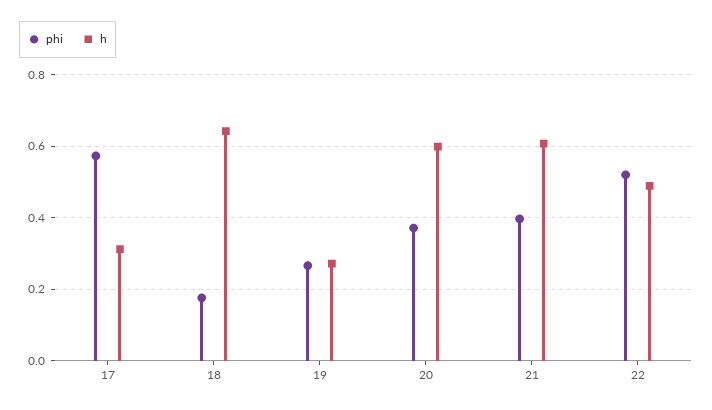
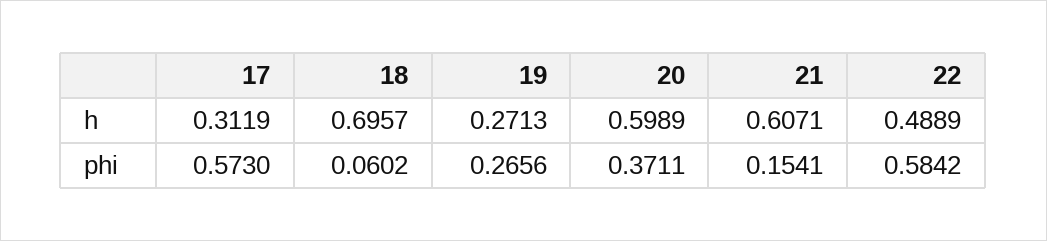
phi, 18: 0.18 -> 0.0602
h, 18: 0.64 -> 0.6957
phi, 21: 0.4 -> 0.1541
phi, 22: 0.52 -> 0.5842

